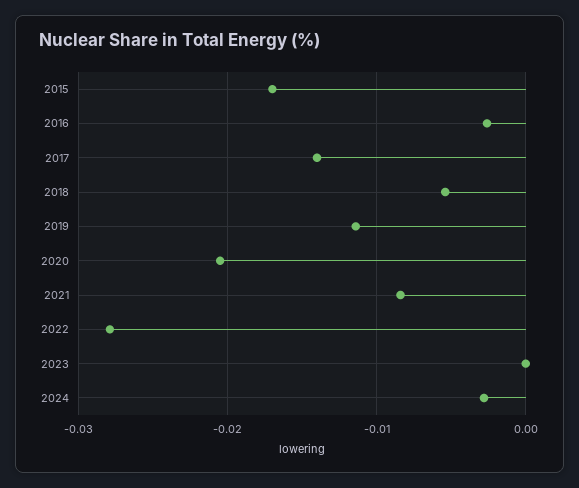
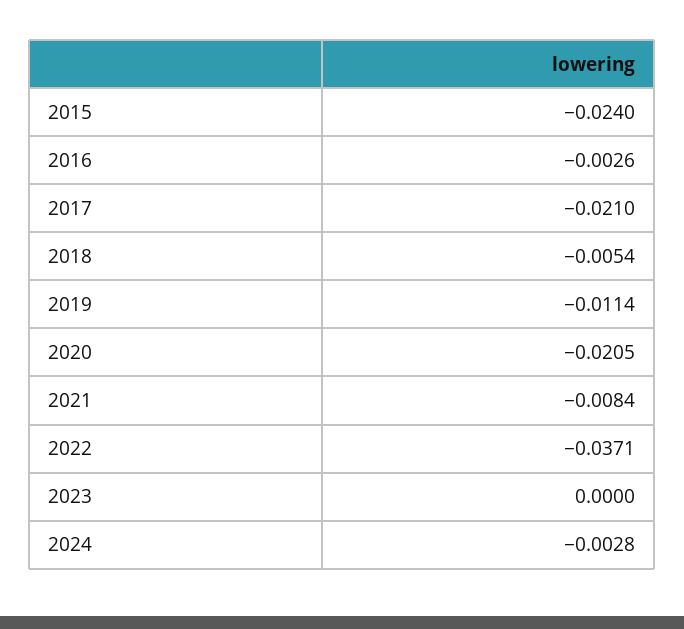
2015: -0.017 -> -0.024
2017: -0.014 -> -0.021
2022: -0.028 -> -0.0371

